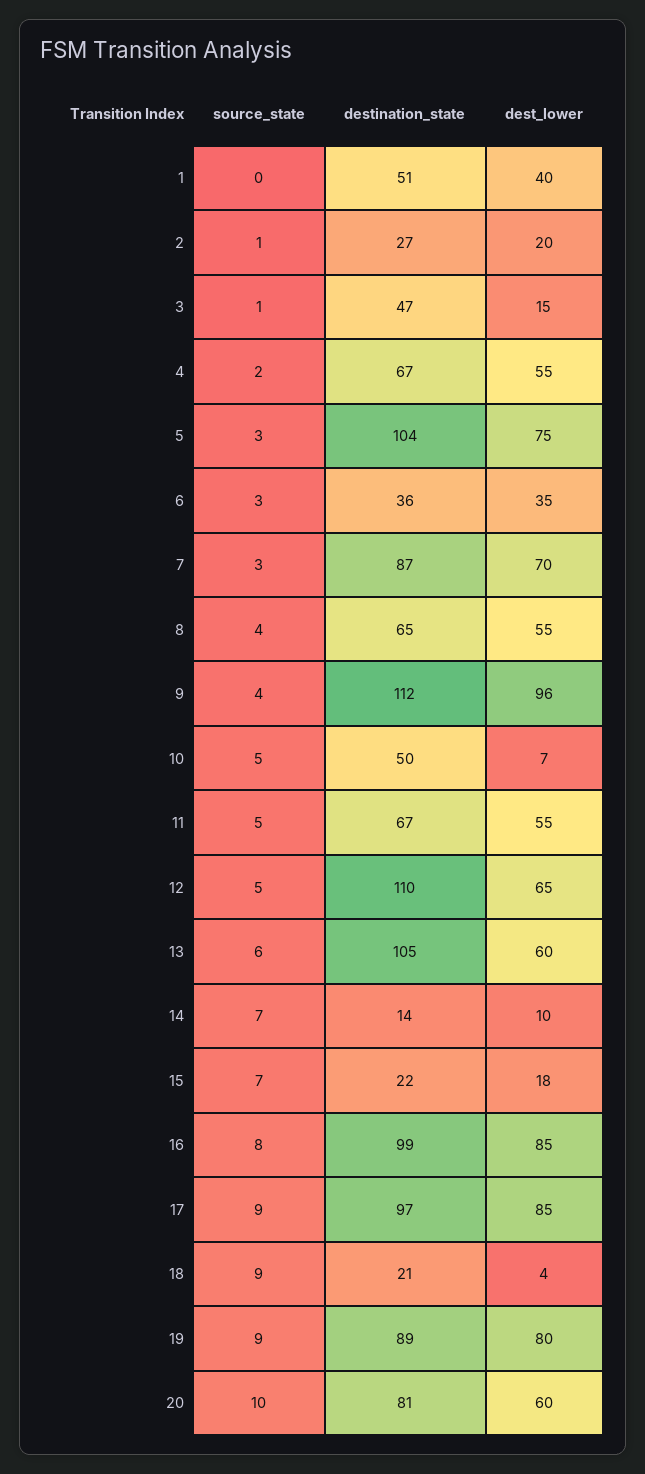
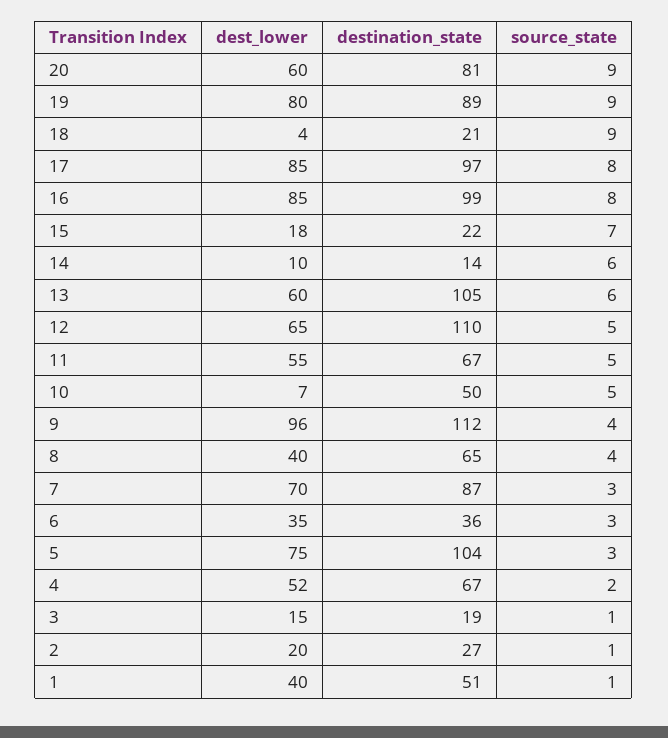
source_state, 1: 0 -> 1
destination_state, 3: 47 -> 19
dest_lower, 4: 55 -> 52
dest_lower, 8: 55 -> 40
source_state, 14: 7 -> 6
source_state, 17: 9 -> 8
source_state, 20: 10 -> 9

